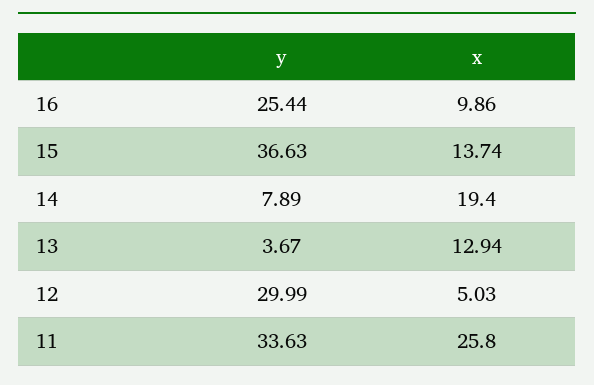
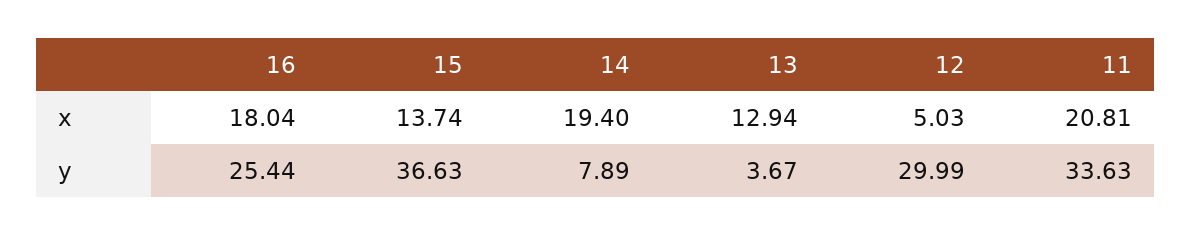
x, 16: 9.86 -> 18.04
x, 11: 25.8 -> 20.81

